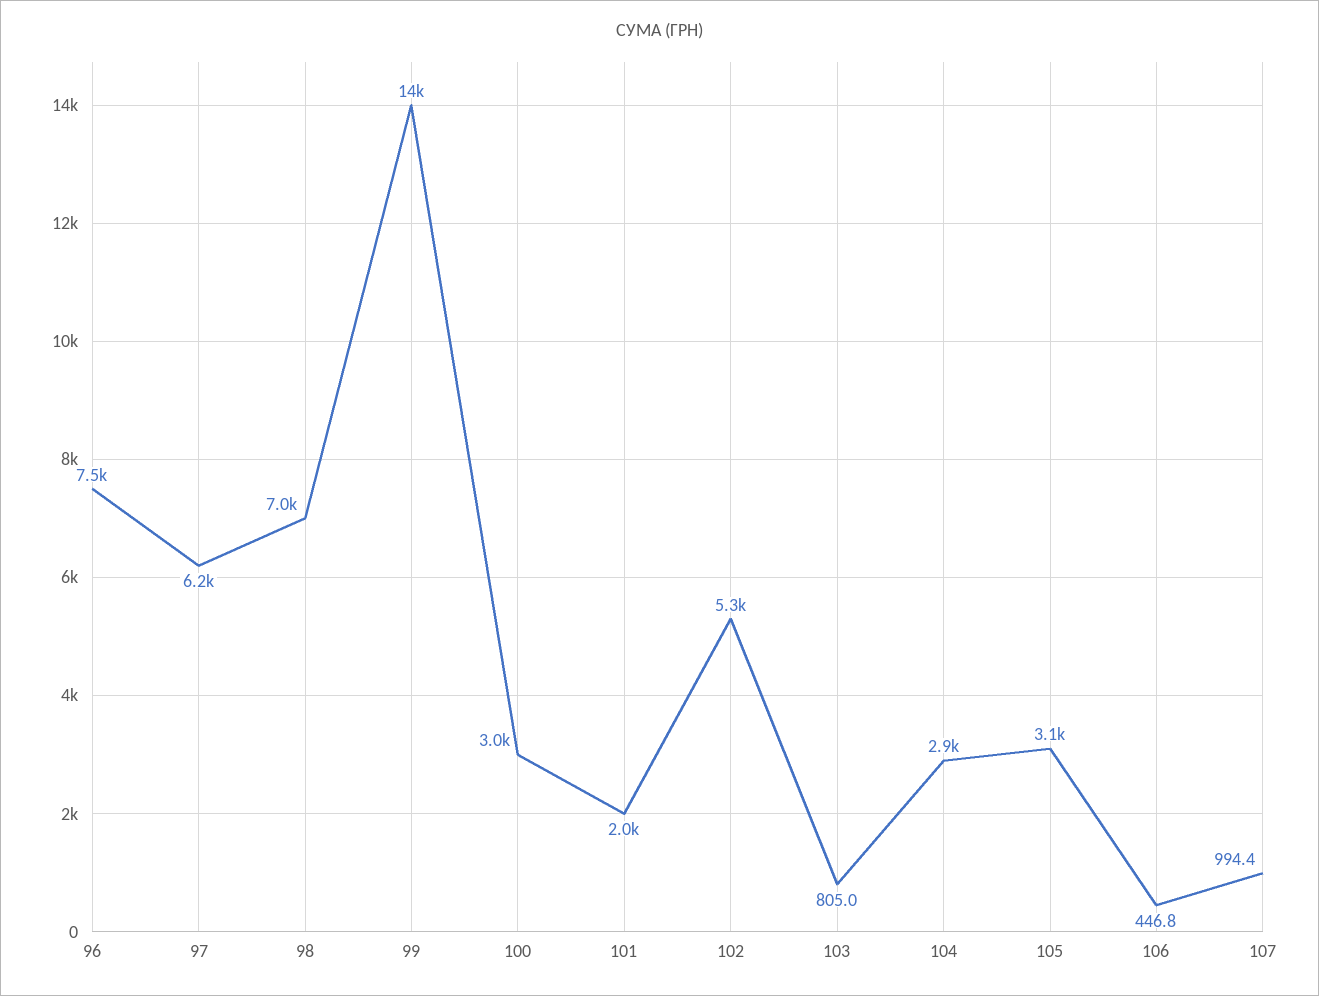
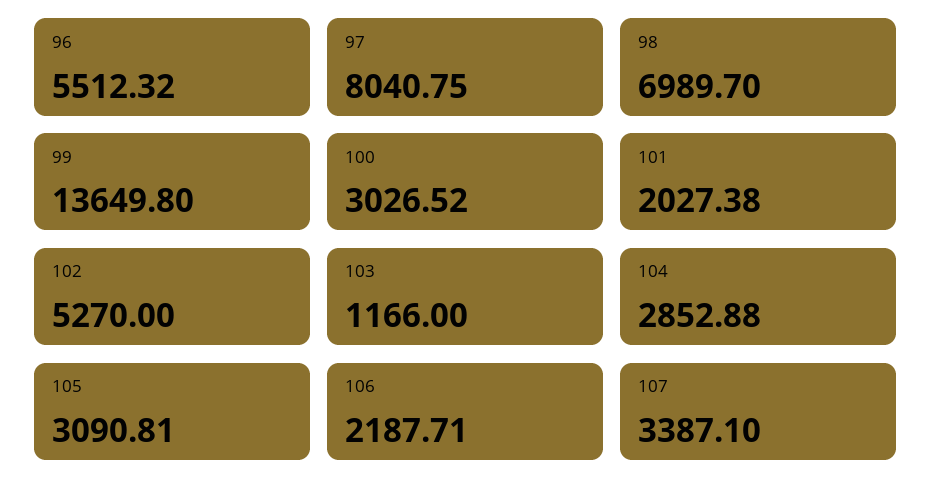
96: 7500 -> 5512.32
97: 6200 -> 8040.75
103: 805 -> 1166
106: 446.8 -> 2187.71
107: 994.4 -> 3387.1

